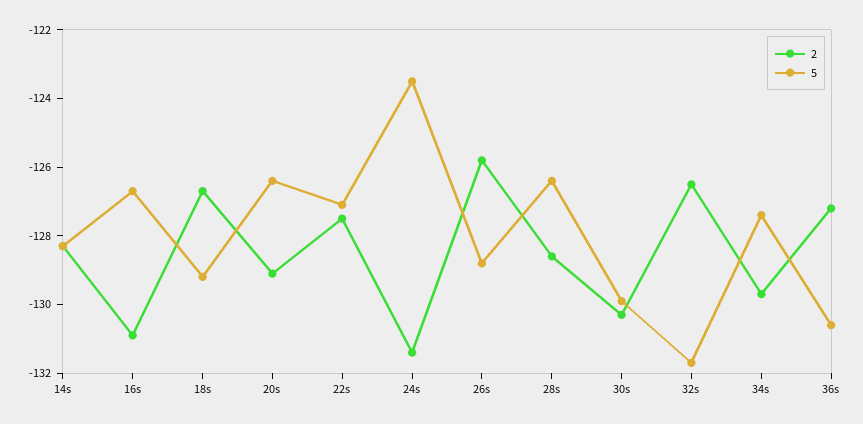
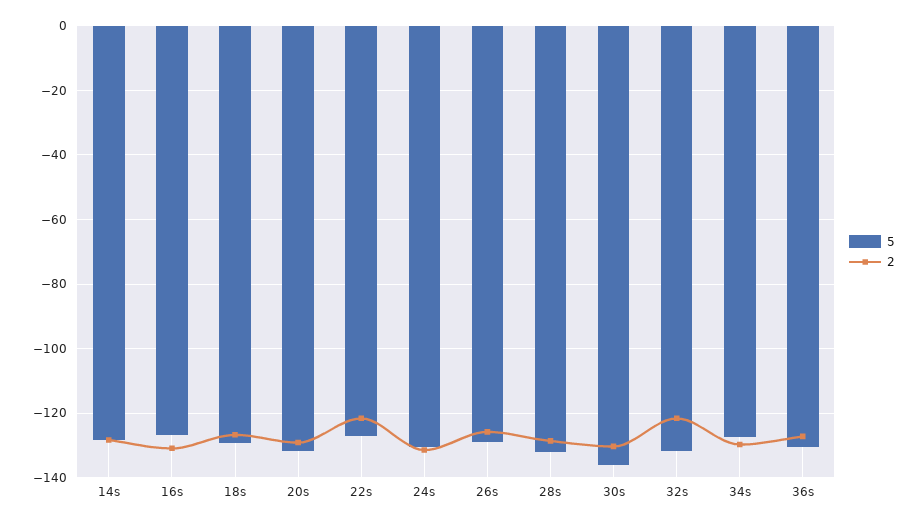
5, 20s: -126.5 -> -132
2, 22s: -127.5 -> -122
5, 24s: -123.5 -> -130
5, 28s: -126.5 -> -132
5, 30s: -130 -> -136
2, 32s: -126.5 -> -122

